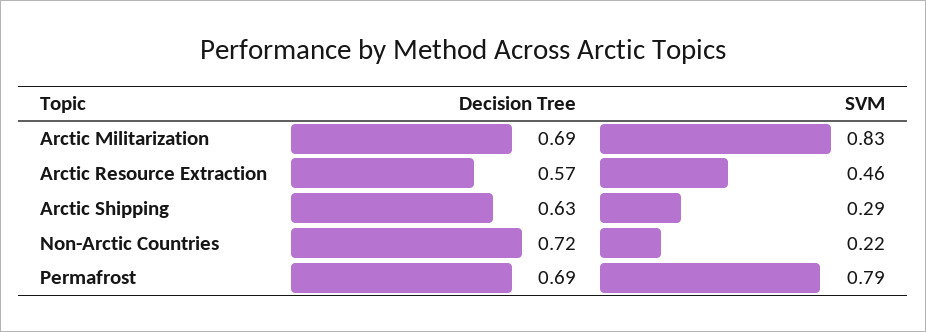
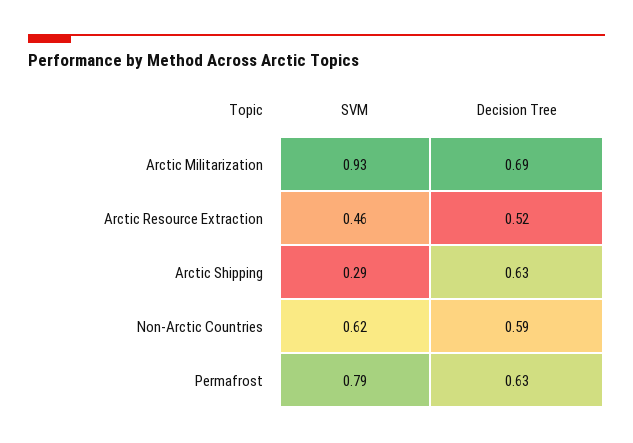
SVM, Arctic Militarization: 0.83 -> 0.93
Decision Tree, Arctic Resource Extraction: 0.57 -> 0.52
Decision Tree, Non-Arctic Countries: 0.72 -> 0.59
SVM, Non-Arctic Countries: 0.22 -> 0.62
Decision Tree, Permafrost: 0.69 -> 0.63

